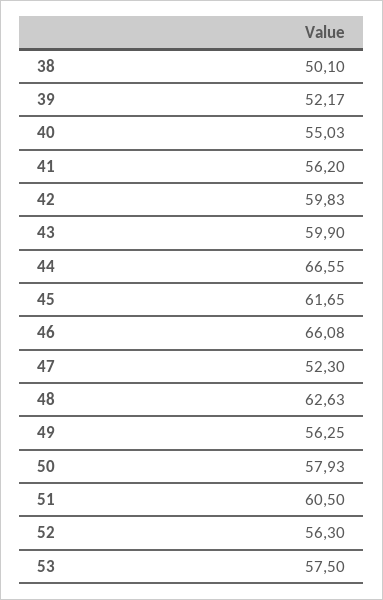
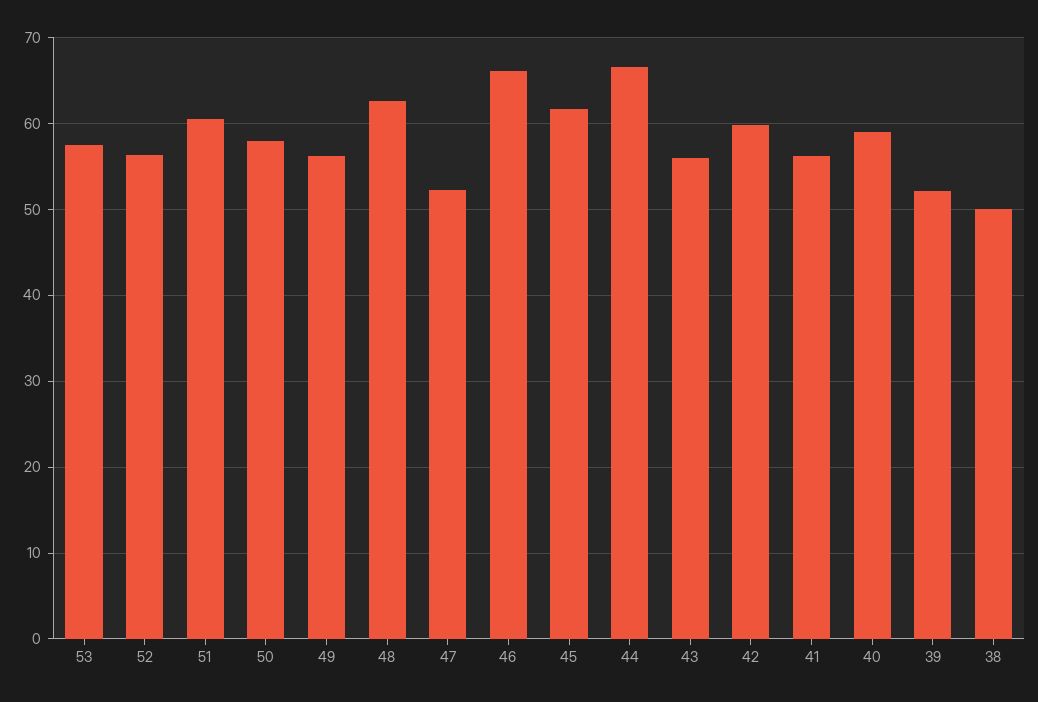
40: 55.03 -> 59
43: 59.9 -> 56

